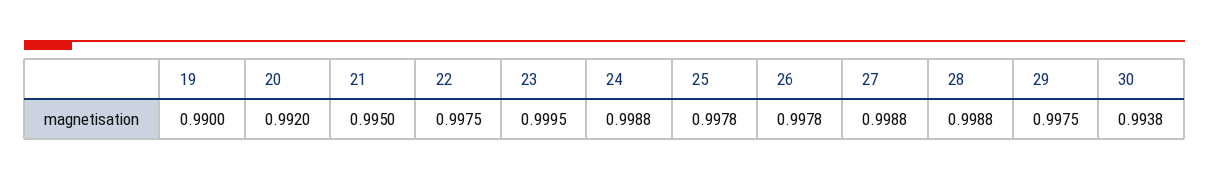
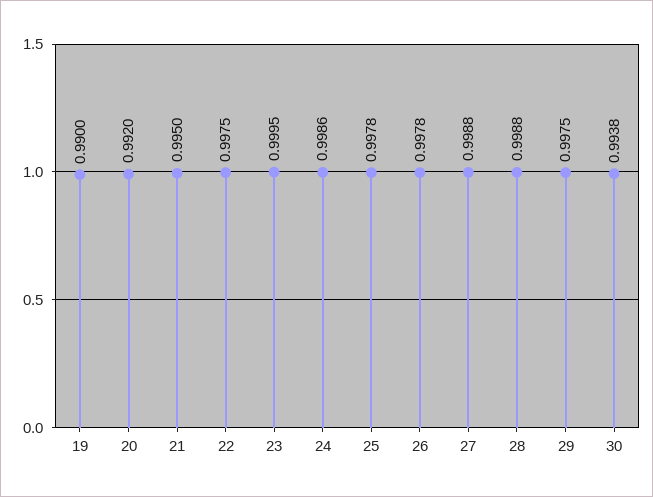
24: 0.9988 -> 0.9986

